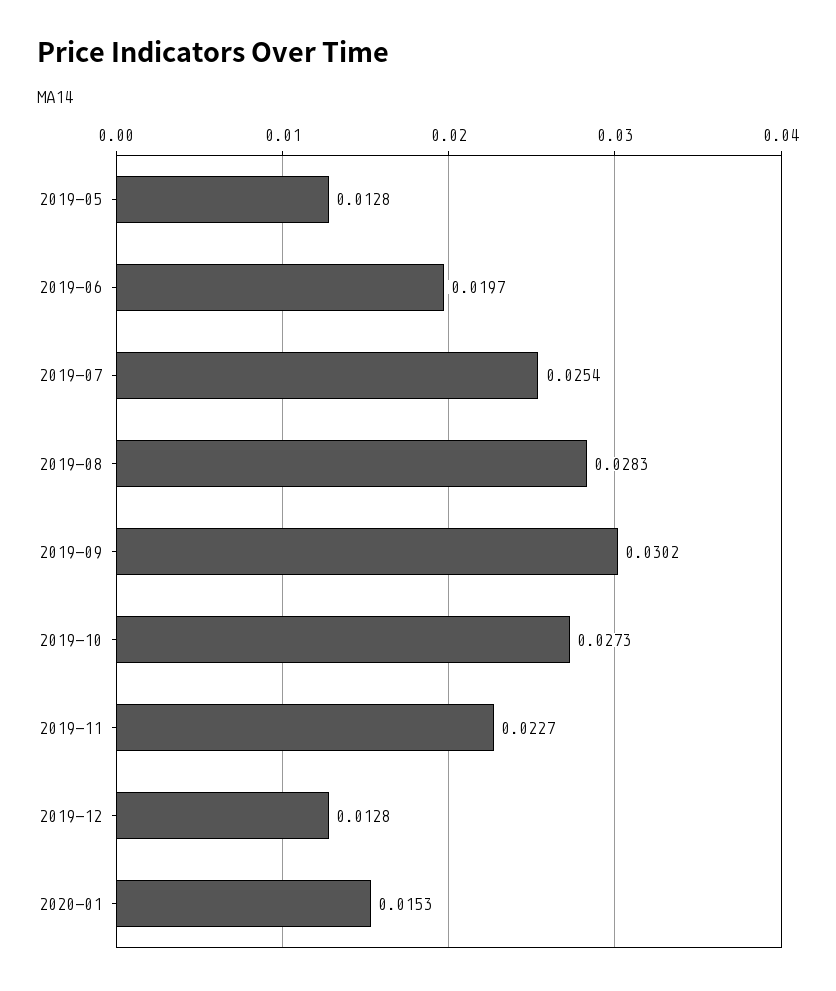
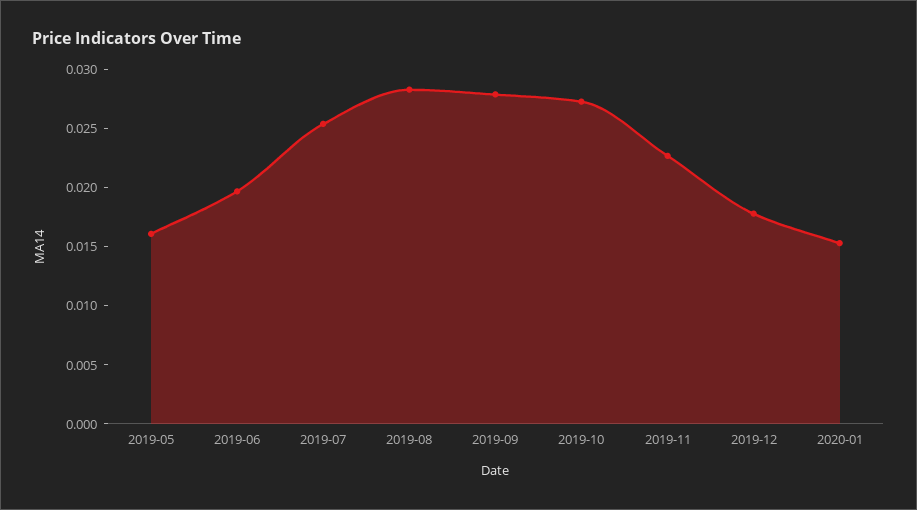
2019-05: 0.0128 -> 0.016
2019-09: 0.0302 -> 0.028
2019-12: 0.0128 -> 0.018

